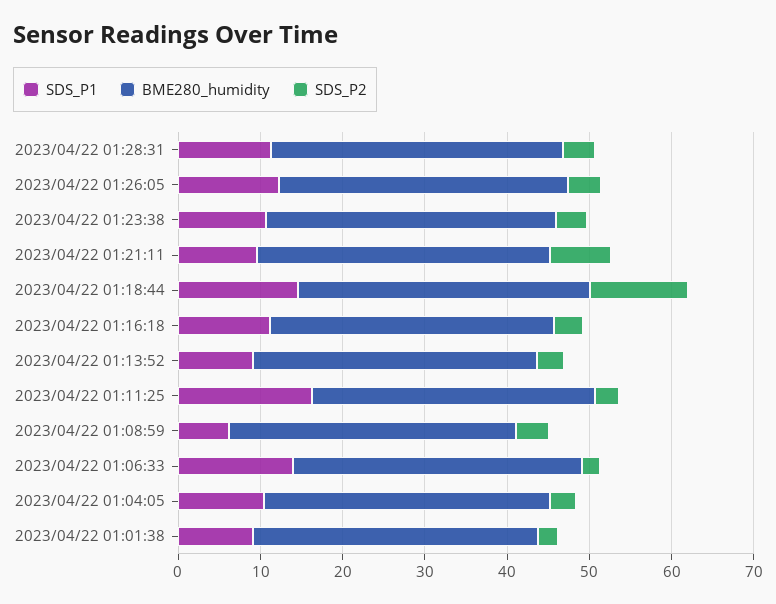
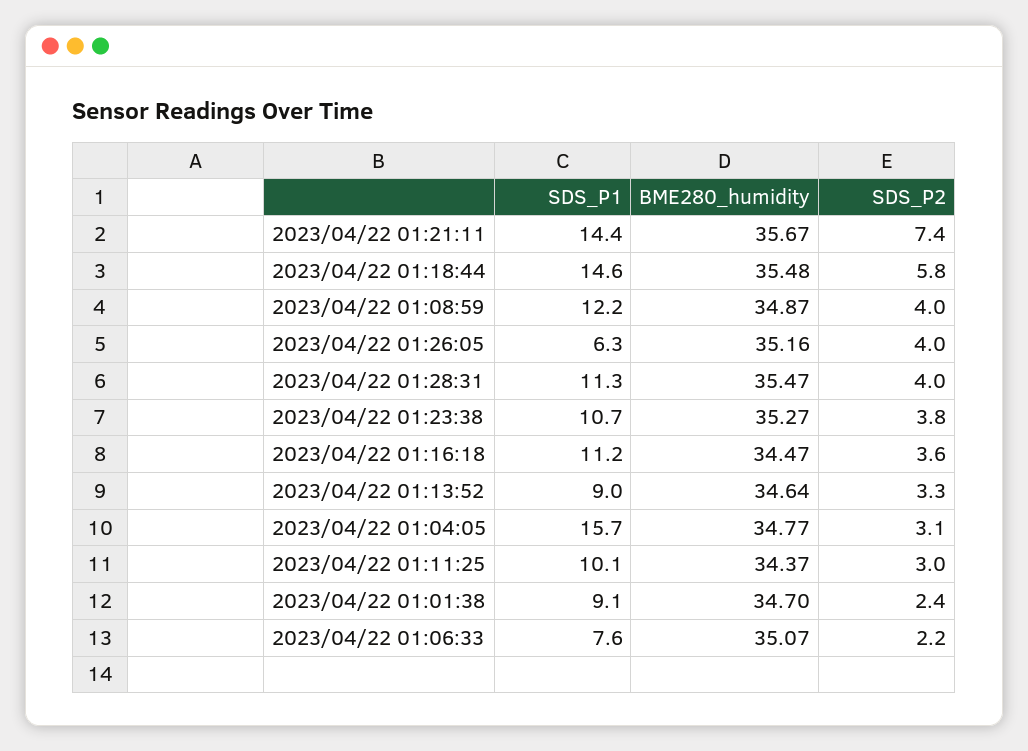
SDS_P1, 2023/04/22 01:26:05: 12 -> 6.3
SDS_P1, 2023/04/22 01:21:11: 10 -> 14.4
SDS_P2, 2023/04/22 01:18:44: 12 -> 5.8
SDS_P1, 2023/04/22 01:11:25: 16 -> 10.1
SDS_P1, 2023/04/22 01:08:59: 6 -> 12.2
SDS_P1, 2023/04/22 01:06:33: 14 -> 7.6
SDS_P1, 2023/04/22 01:04:05: 10 -> 15.7

